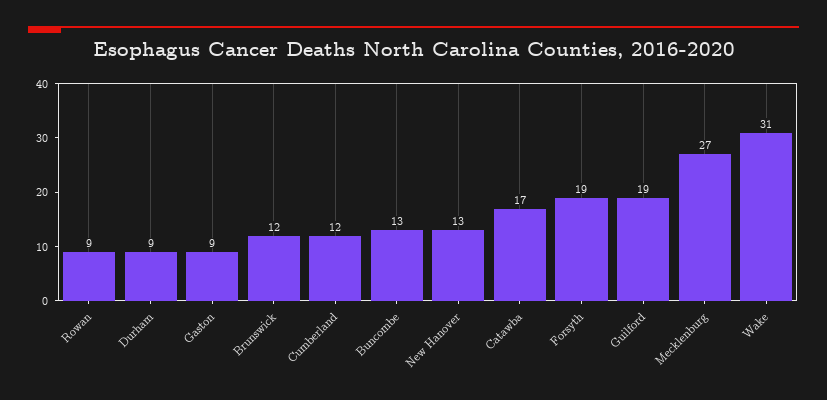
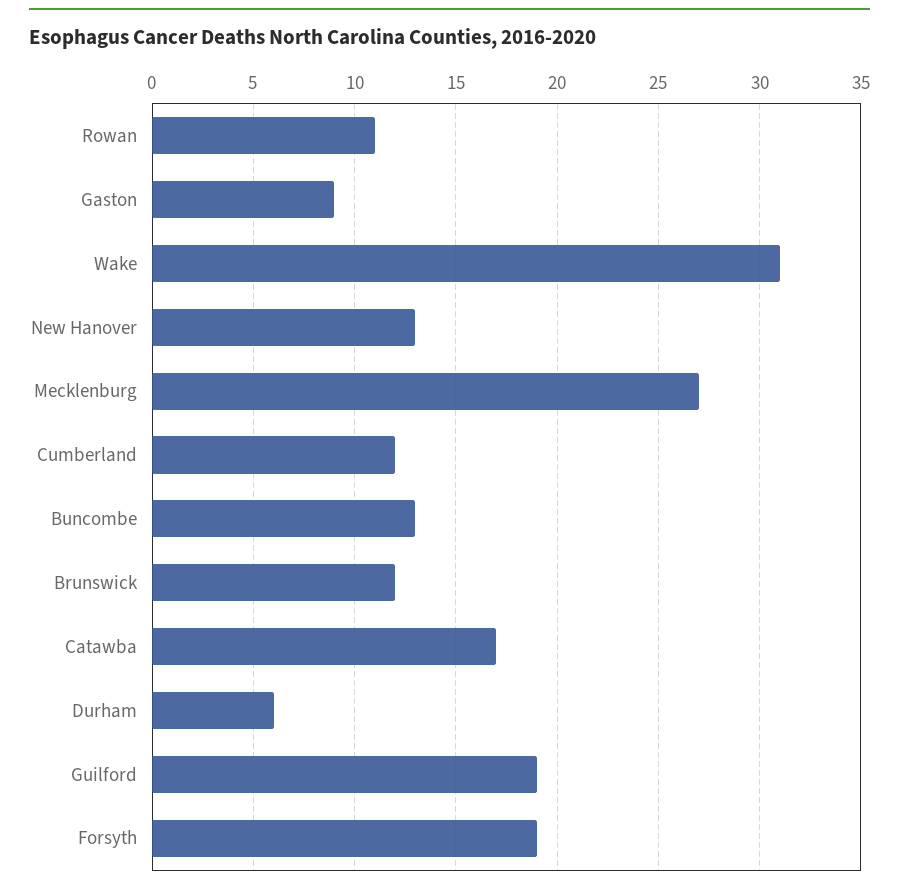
Rowan: 9 -> 11
Durham: 9 -> 6

